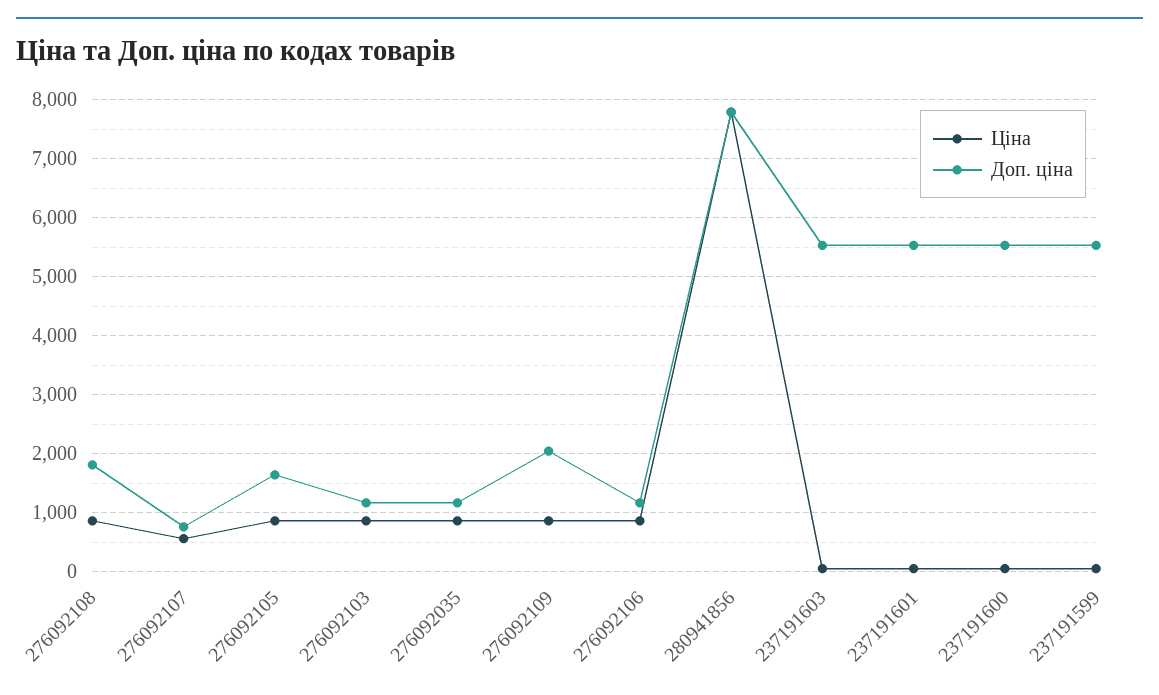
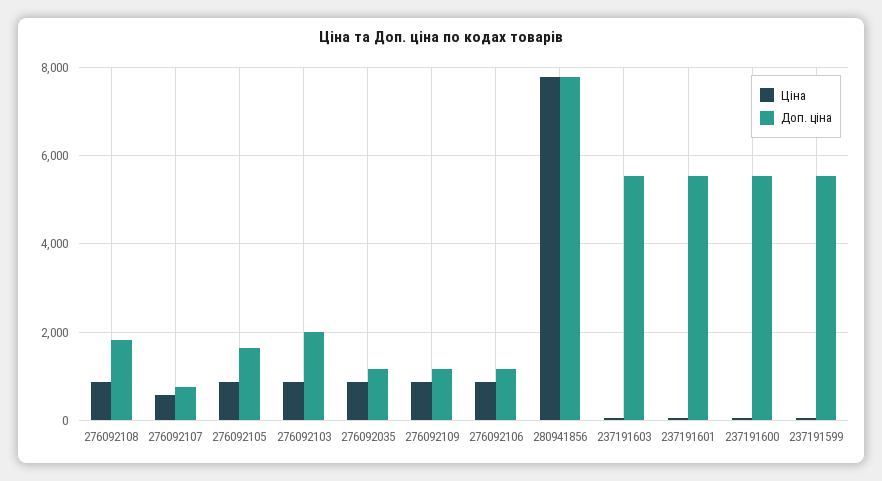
Доп. ціна, 276092103: 1200 -> 2000
Доп. ціна, 276092109: 2000 -> 1200

